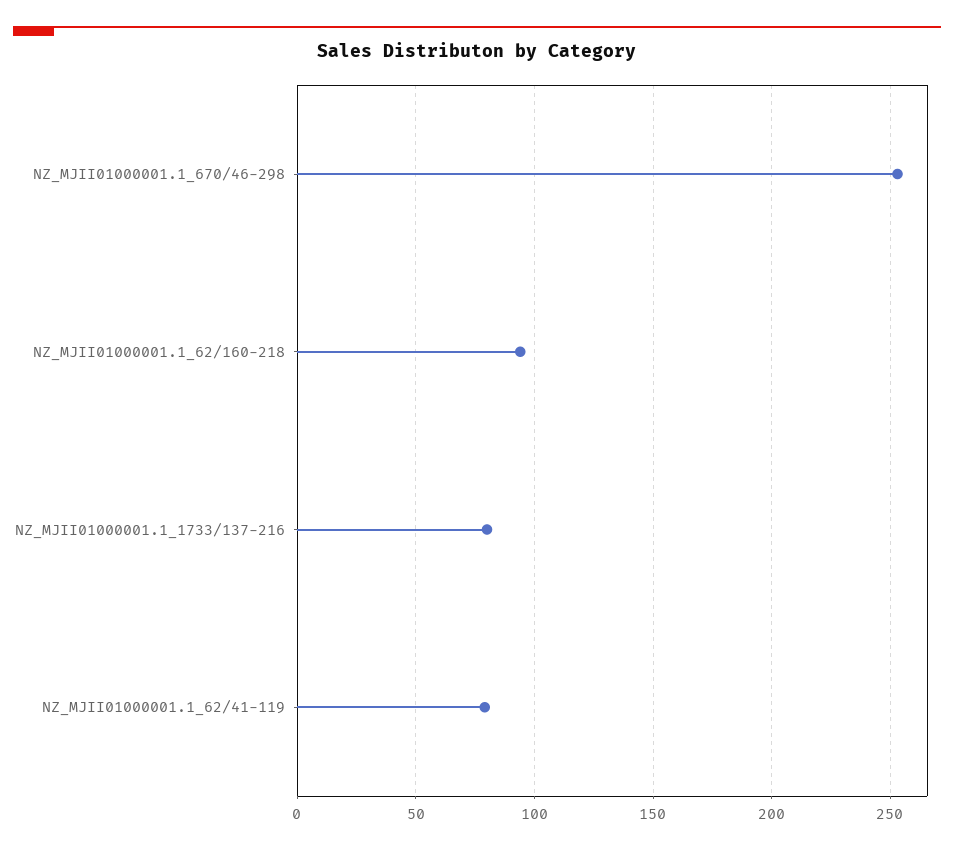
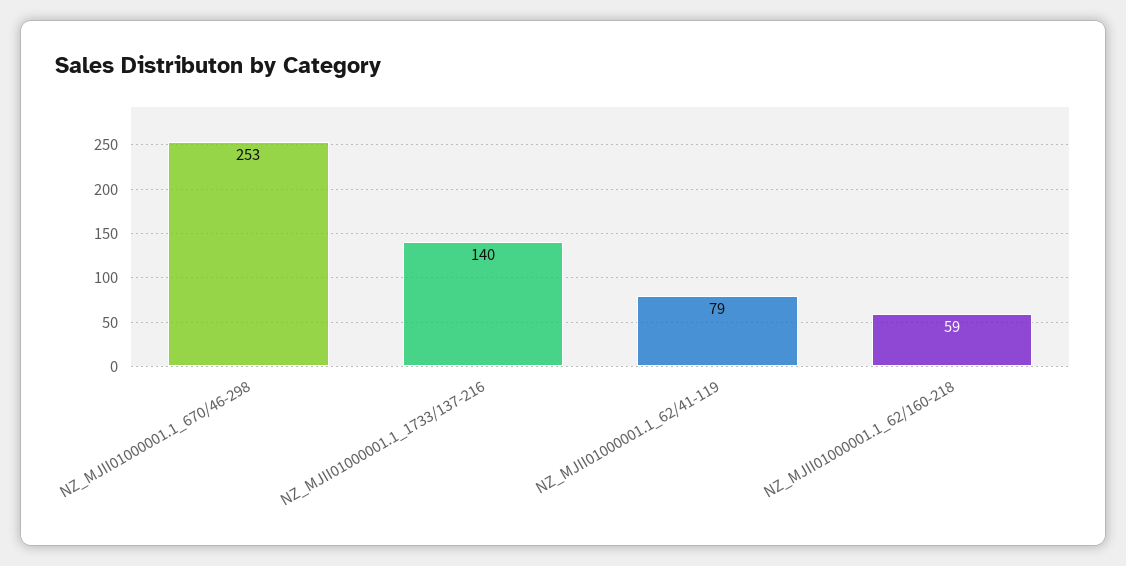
NZ_MJII01000001.1_62/160-218: 95 -> 59
NZ_MJII01000001.1_1733/137-216: 80 -> 140

